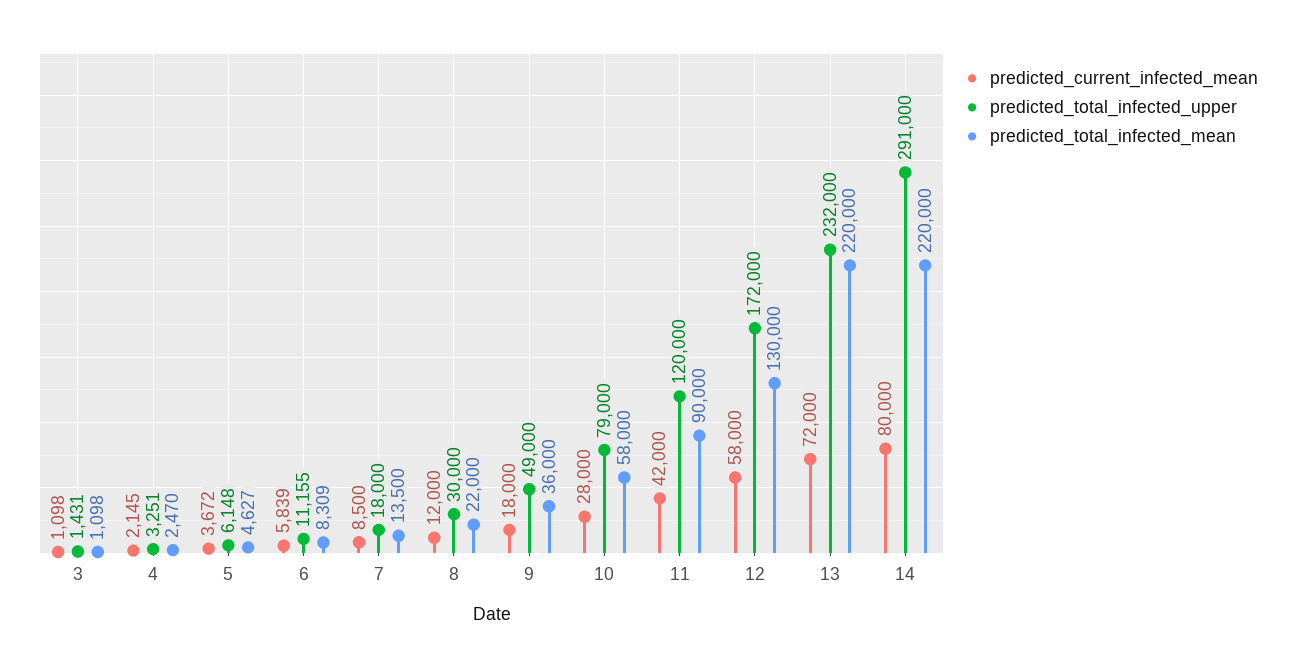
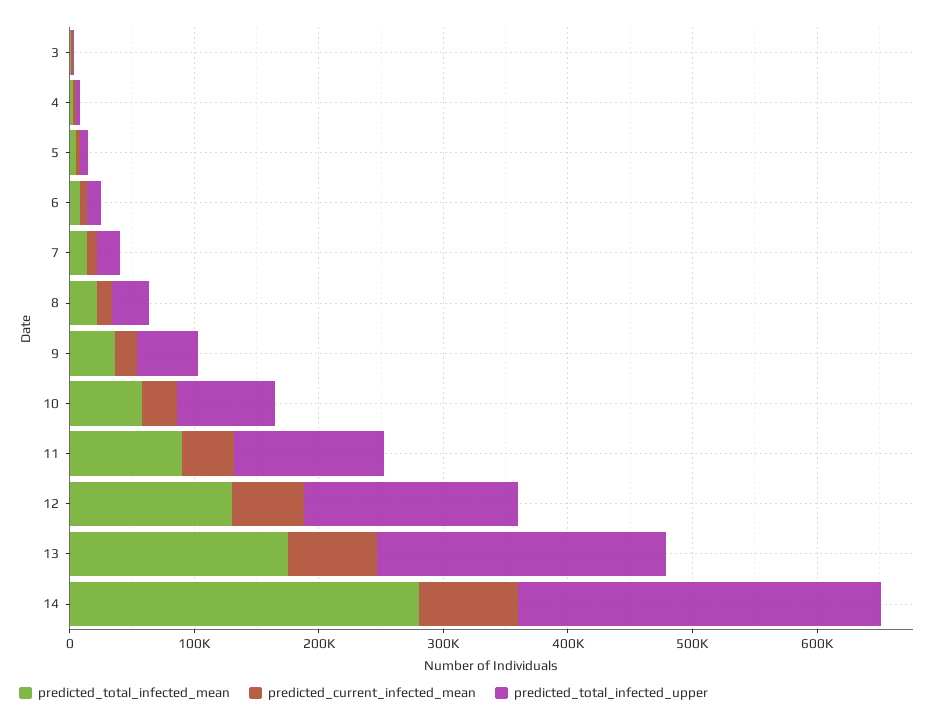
predicted_total_infected_mean, 13: 220000 -> 180000
predicted_total_infected_mean, 14: 220000 -> 280000

